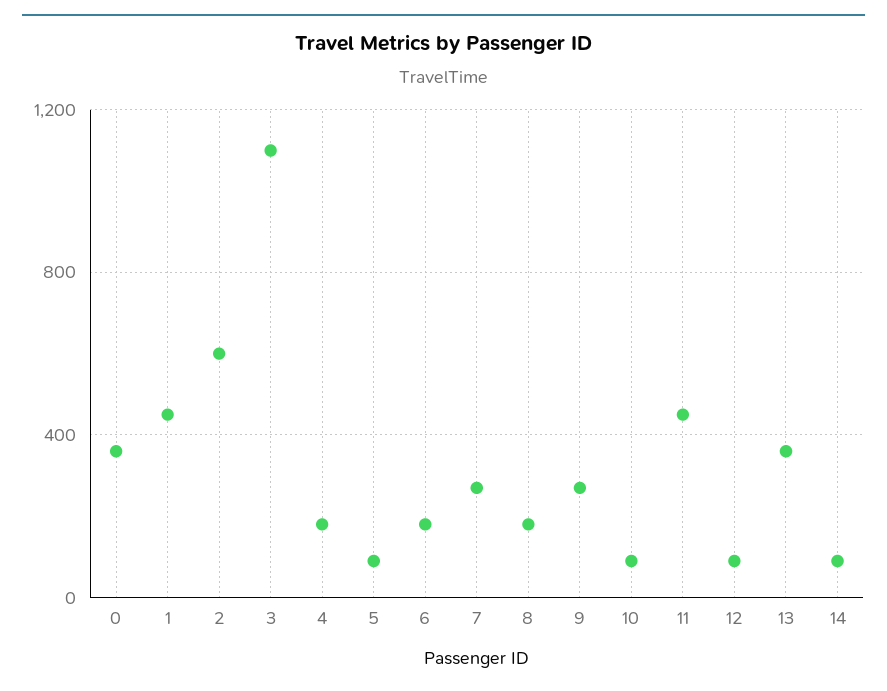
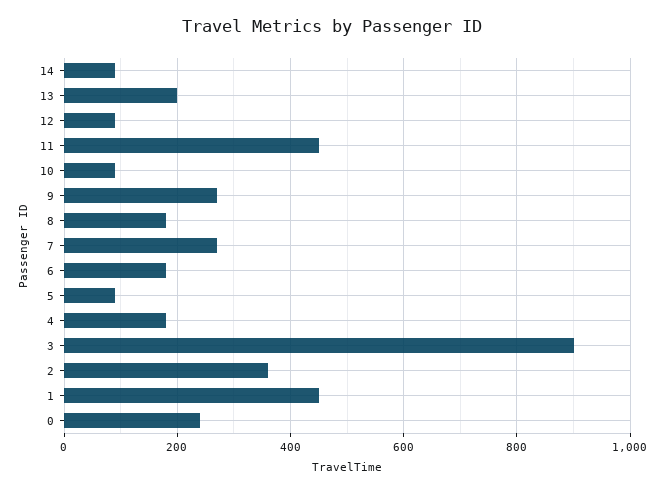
0: 350 -> 240
2: 600 -> 360
3: 1100 -> 900
13: 350 -> 200

